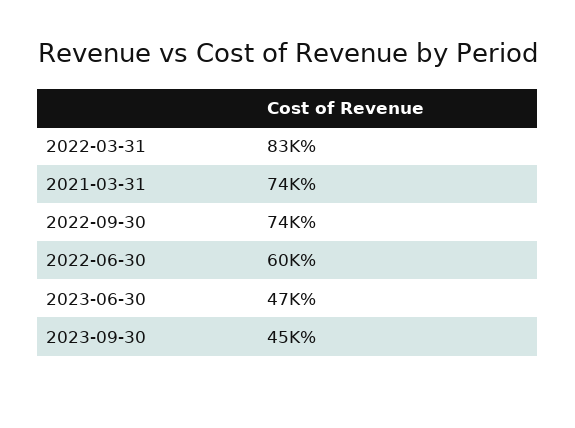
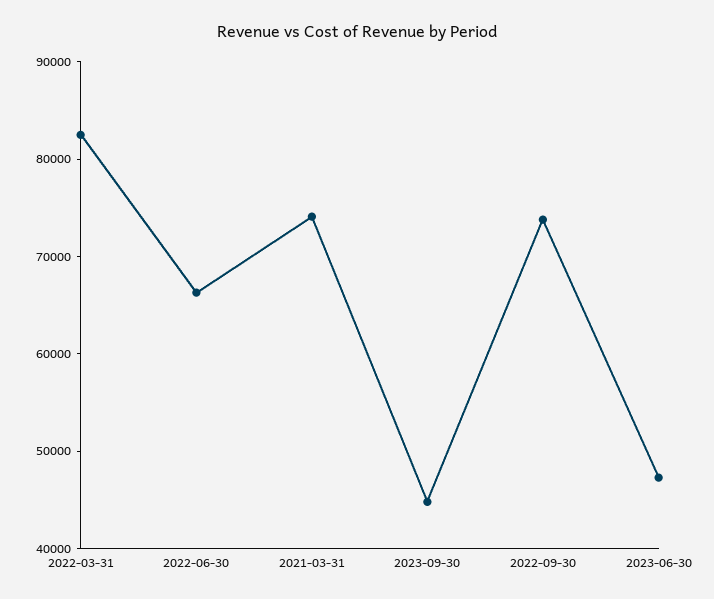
2022-06-30: 60000 -> 66000

